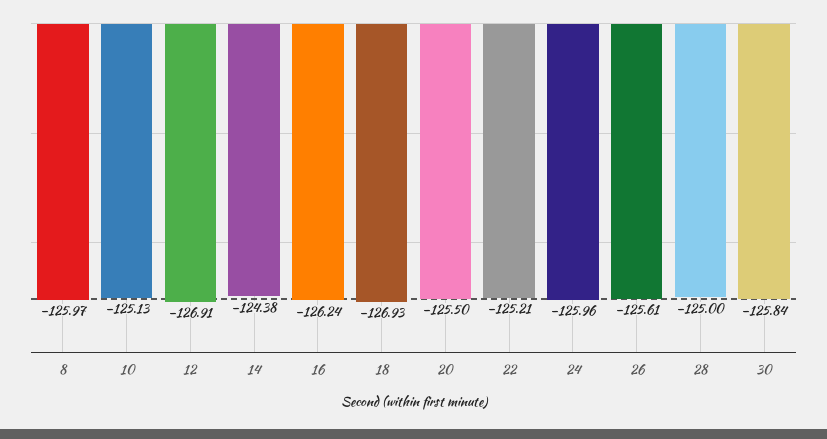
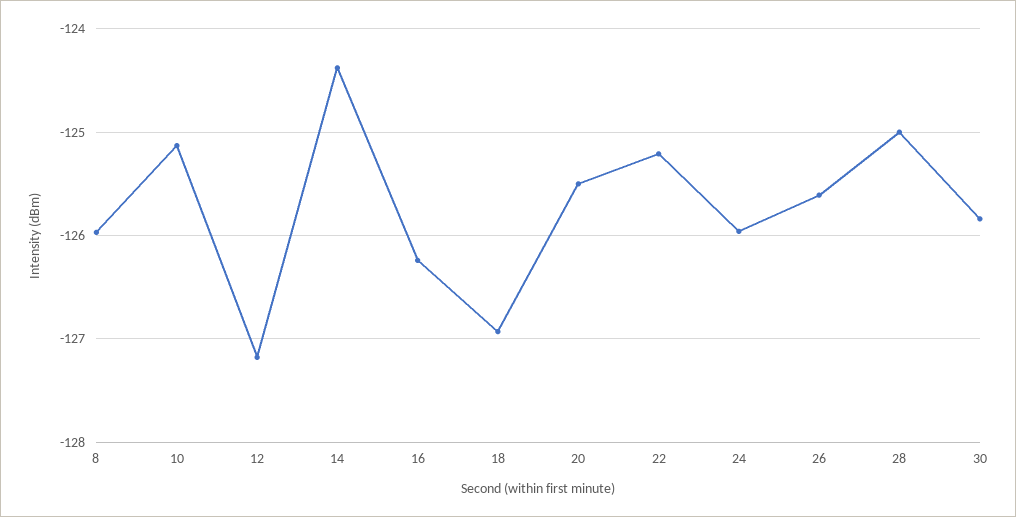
12: -126.91 -> -127.2

